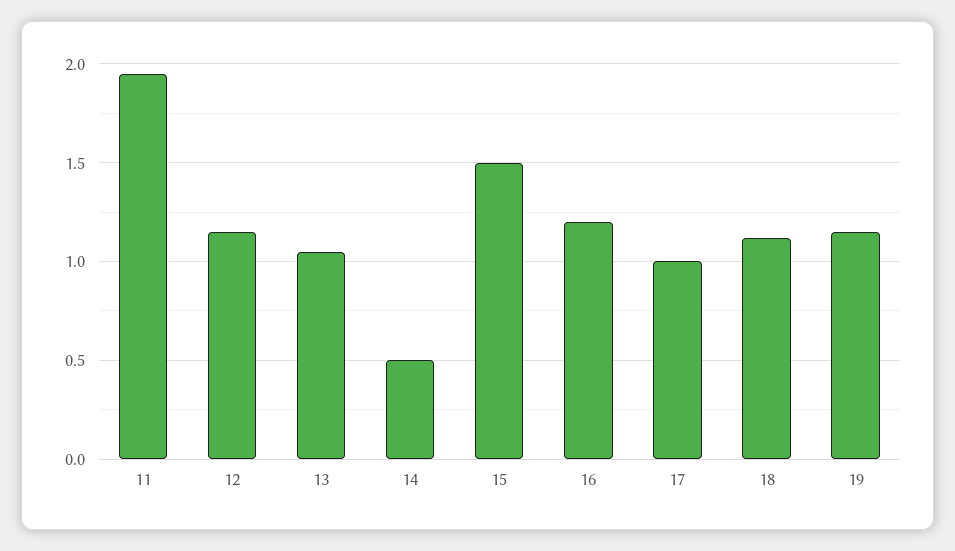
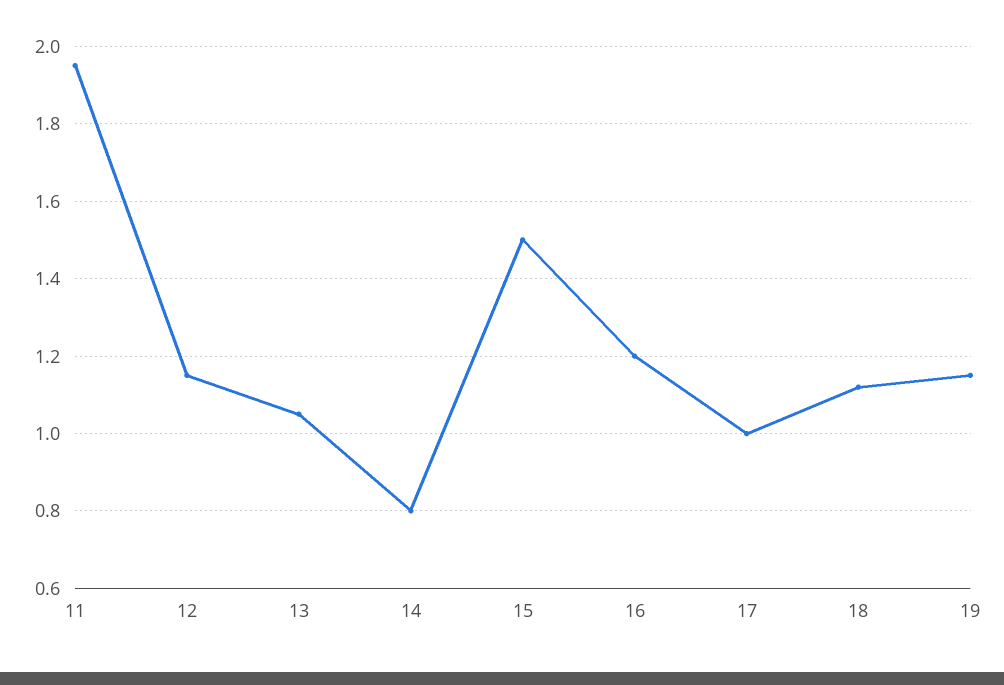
14: 0.5 -> 0.8

